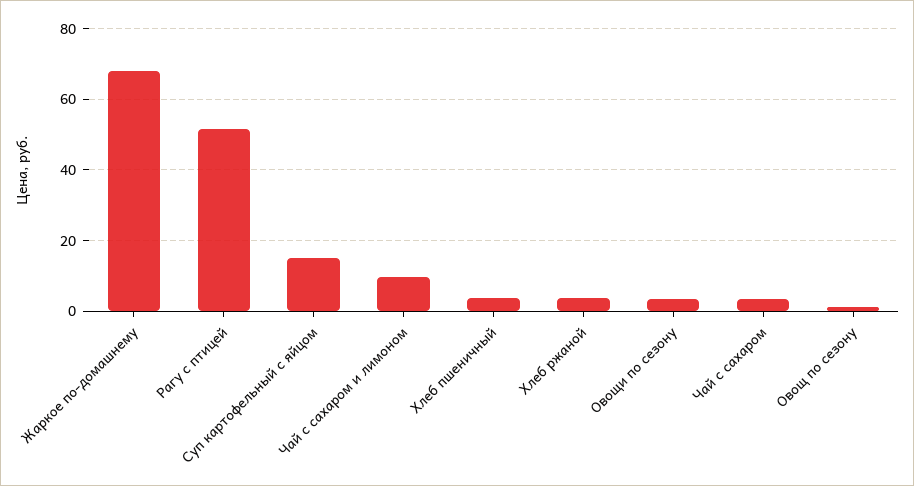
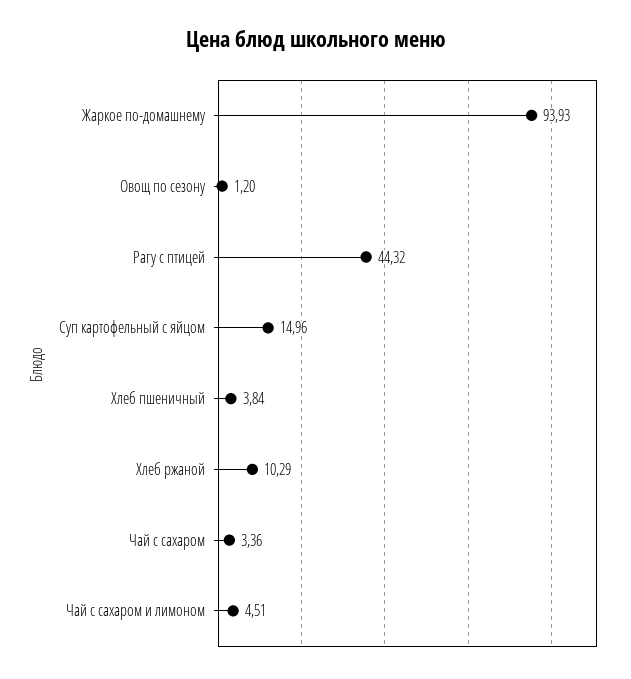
Жаркое по-домашнему: 68 -> 93.93
Рагу с птицей: 52 -> 44.32
Чай с сахаром и лимоном: 10 -> 4.51
Хлеб ржаной: 4 -> 10.29
Овощи по сезону: 4 -> none

